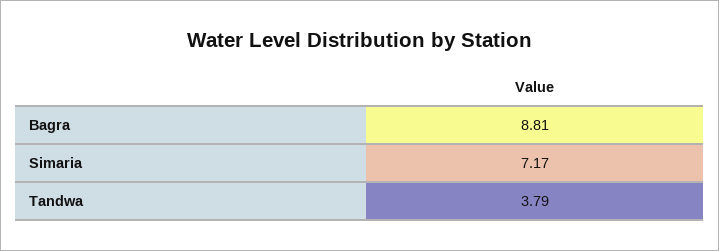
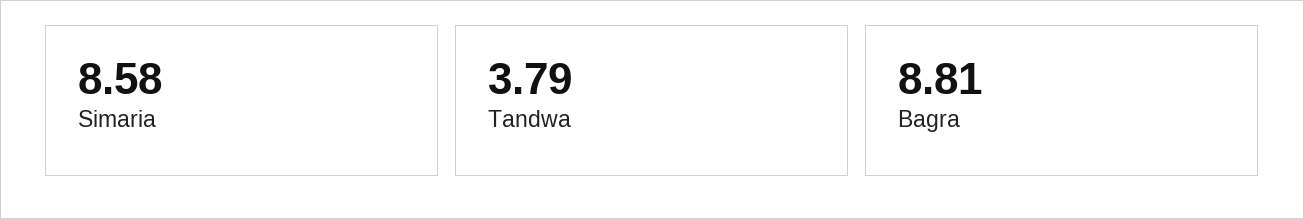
Simaria: 7.17 -> 8.58

